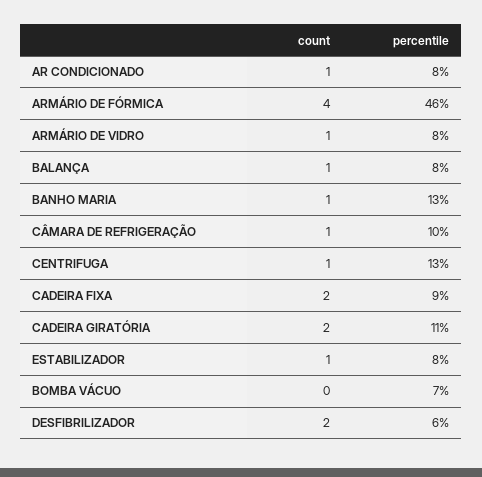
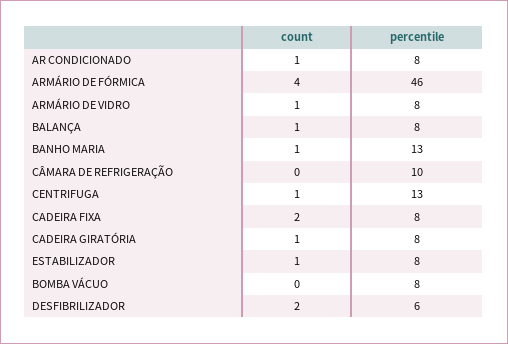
count, CÂMARA DE REFRIGERAÇÃO: 1 -> 0
percentile, CADEIRA FIXA: 9 -> 8
count, CADEIRA GIRATÓRIA: 2 -> 1
percentile, CADEIRA GIRATÓRIA: 11 -> 8
percentile, BOMBA VÁCUO: 7 -> 8

